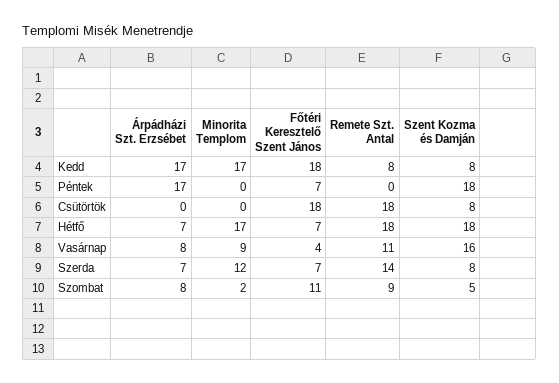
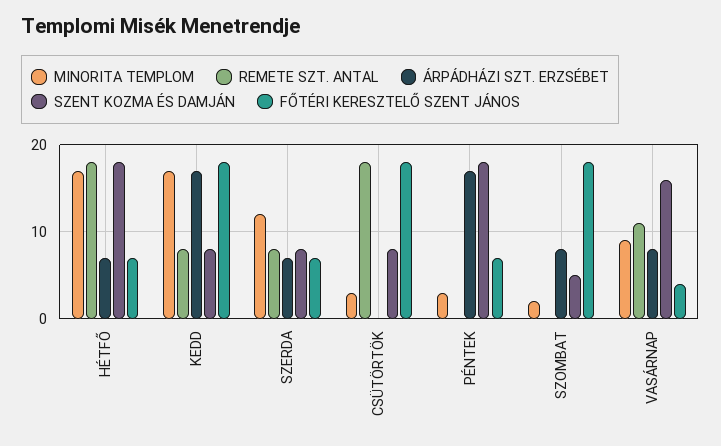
Minorita Templom, Péntek: 0 -> 3
Minorita Templom, Csütörtök: 0 -> 3
Remete Szt. Antal, Szerda: 14 -> 8
Főtéri Keresztelő Szent János, Szombat: 11 -> 18
Remete Szt. Antal, Szombat: 9 -> 0

